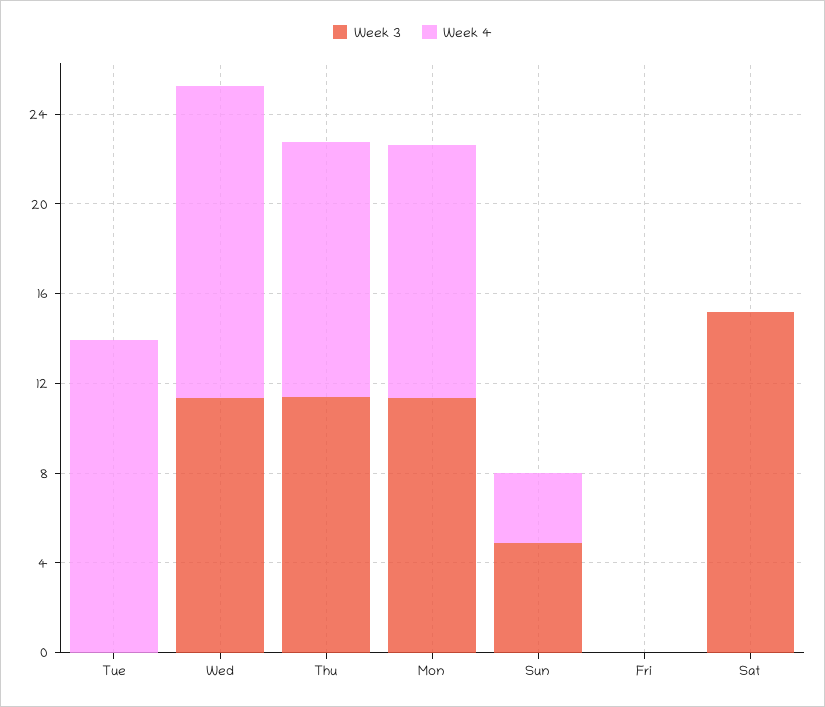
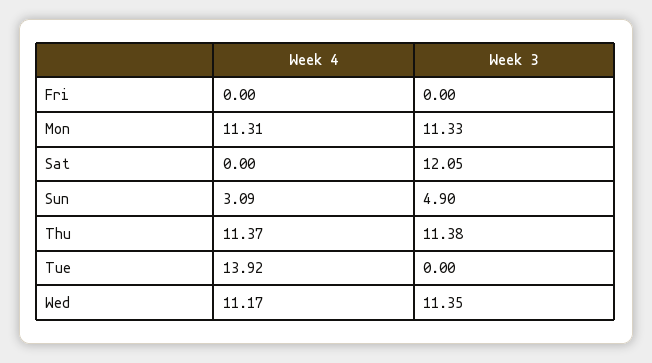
Week 4, Wed: 14 -> 11.17
Week 3, Sat: 15 -> 12.05

